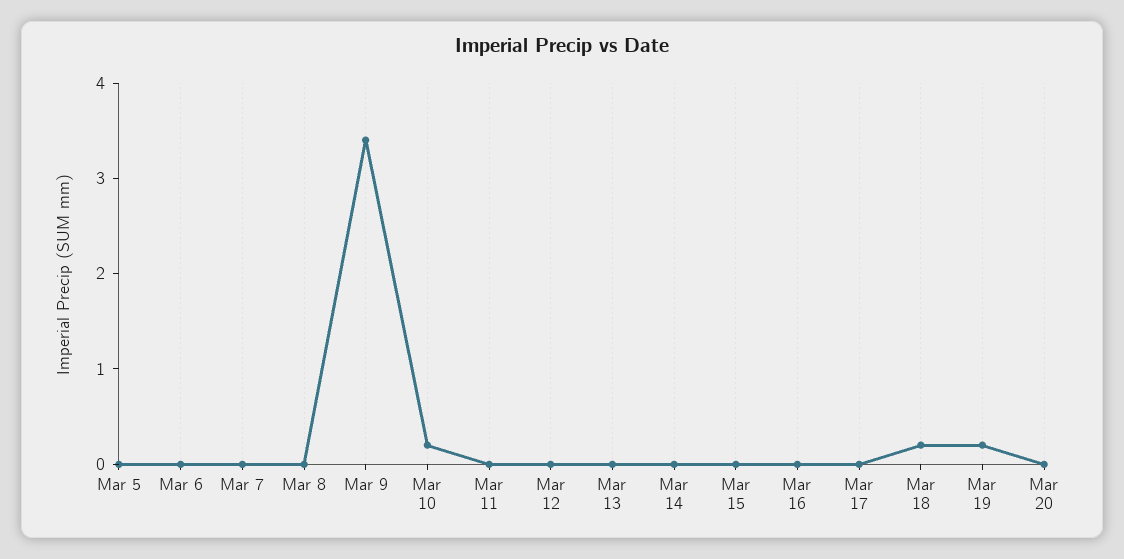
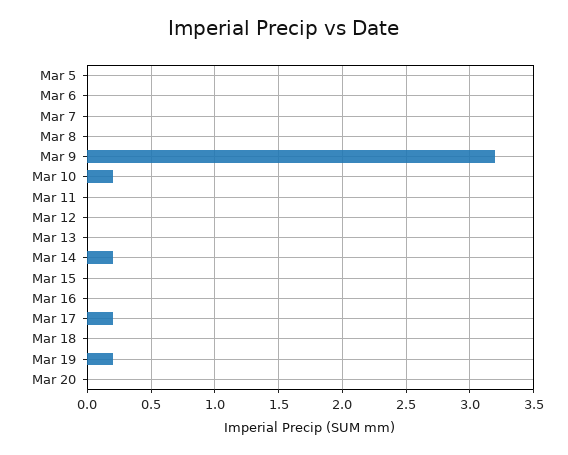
Mar 9: 3.4 -> 3.2
Mar 14: 0 -> 0.2
Mar 17: 0 -> 0.2
Mar 18: 0.2 -> 0

